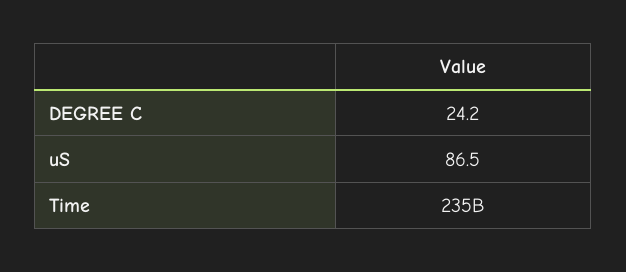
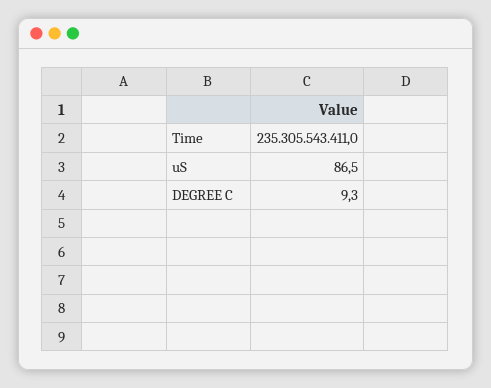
DEGREE C: 24.2 -> 9.3

